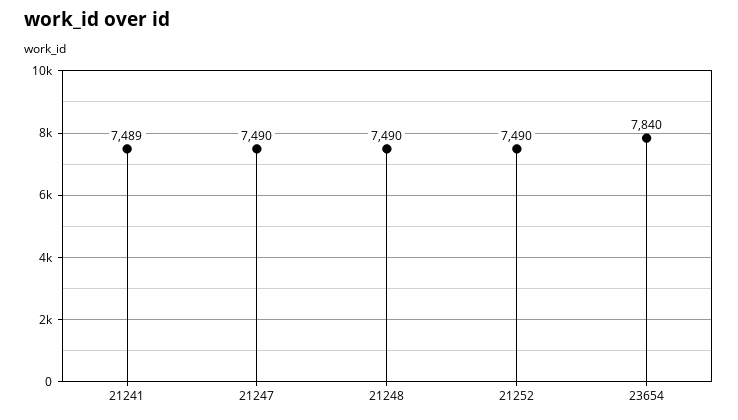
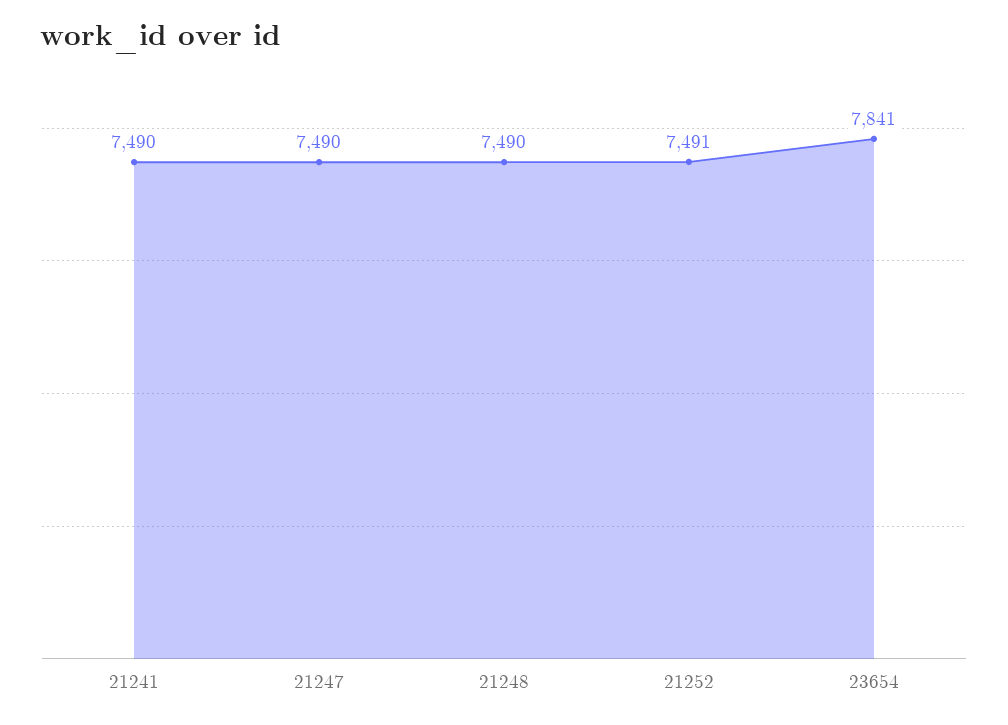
21241: 7489 -> 7490
21252: 7490 -> 7491
23654: 7840 -> 7841

